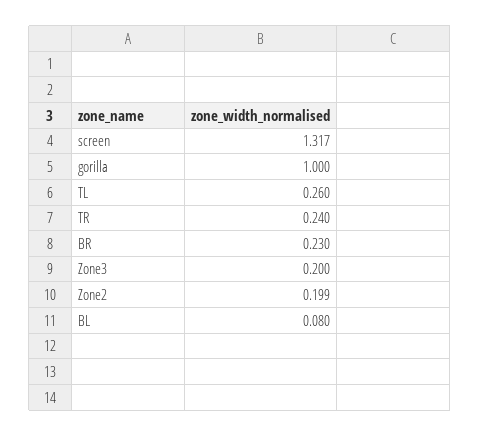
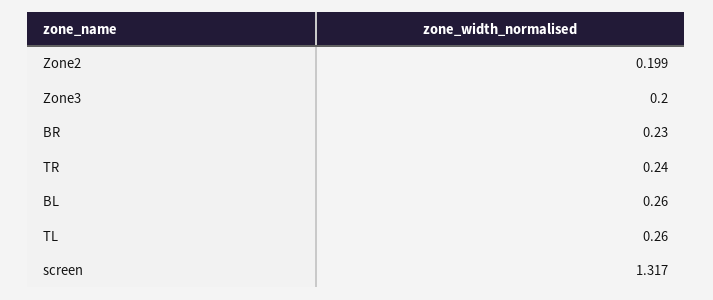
gorilla: 1 -> none
BL: 0.08 -> 0.26

